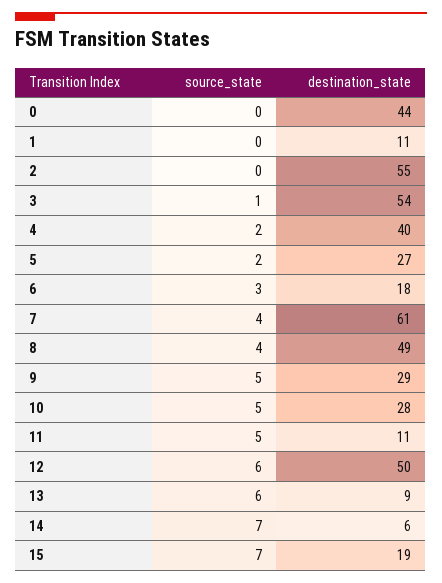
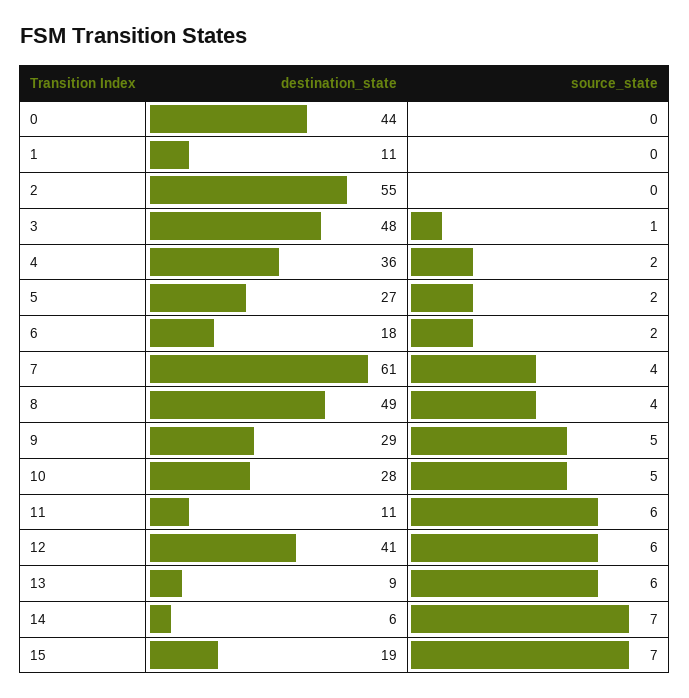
destination_state, 3: 54 -> 48
destination_state, 4: 40 -> 36
source_state, 6: 3 -> 2
source_state, 11: 5 -> 6
destination_state, 12: 50 -> 41

